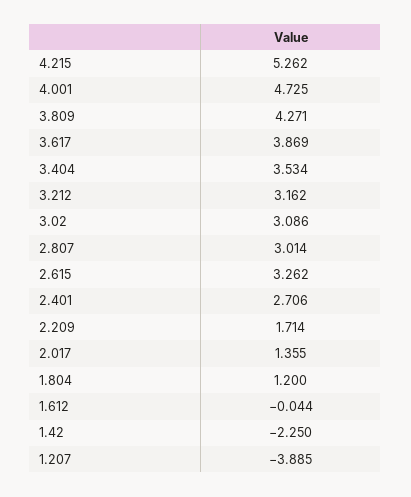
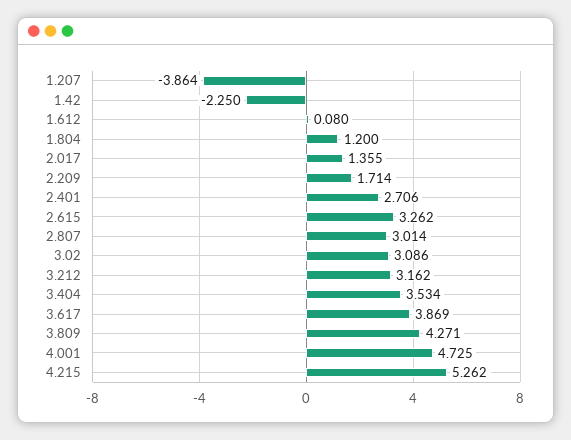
1.612: -0.044 -> 0.08
1.207: -3.885 -> -3.864

